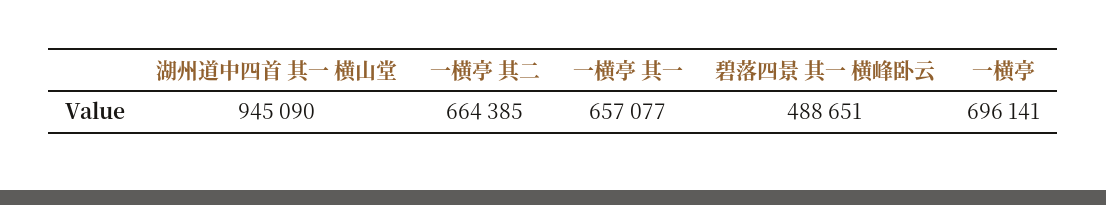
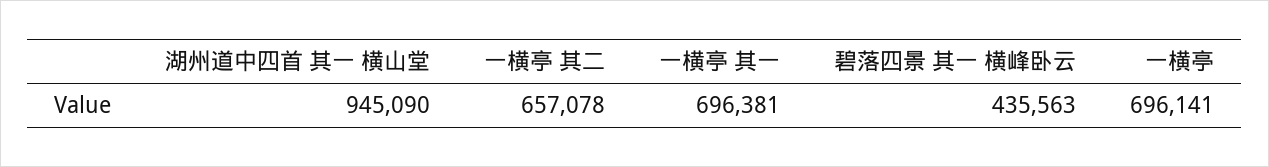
一横亭 其二: 664385 -> 657078
一横亭 其一: 657077 -> 696381
碧落四景 其一 横峰卧云: 488651 -> 435563

